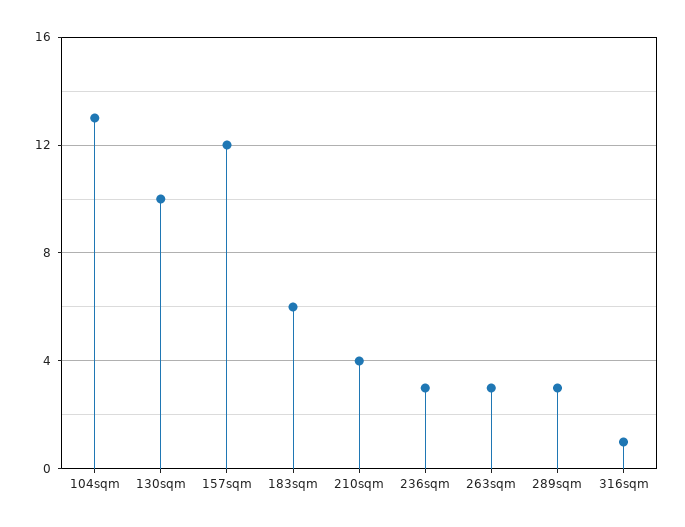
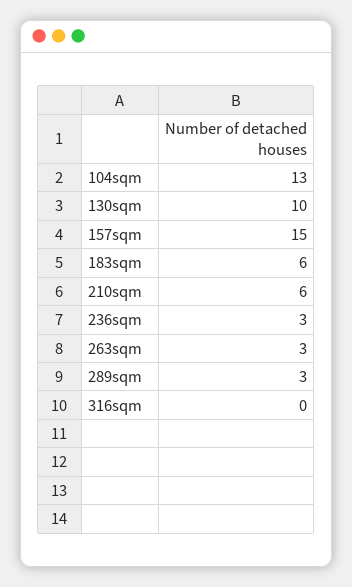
157sqm: 12 -> 15
210sqm: 4 -> 6
316sqm: 1 -> 0

